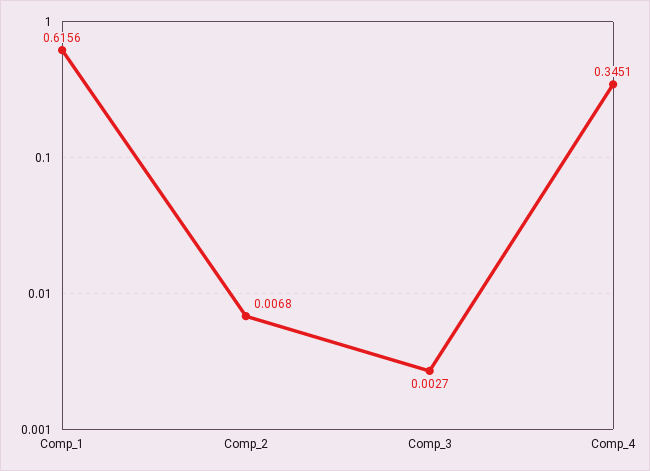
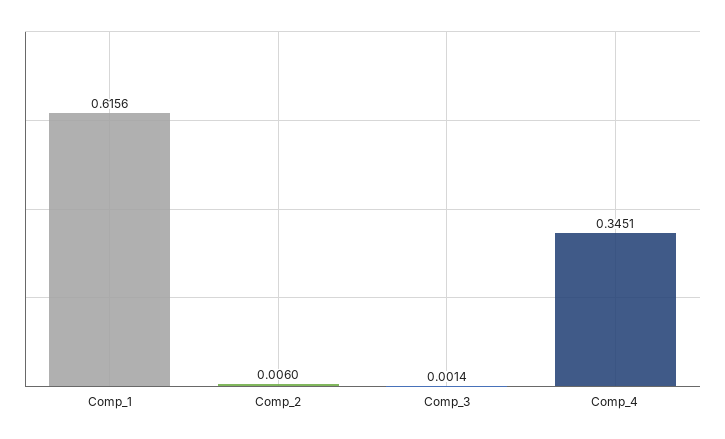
Comp_2: 0.0068 -> 0.006
Comp_3: 0.0027 -> 0.0014

